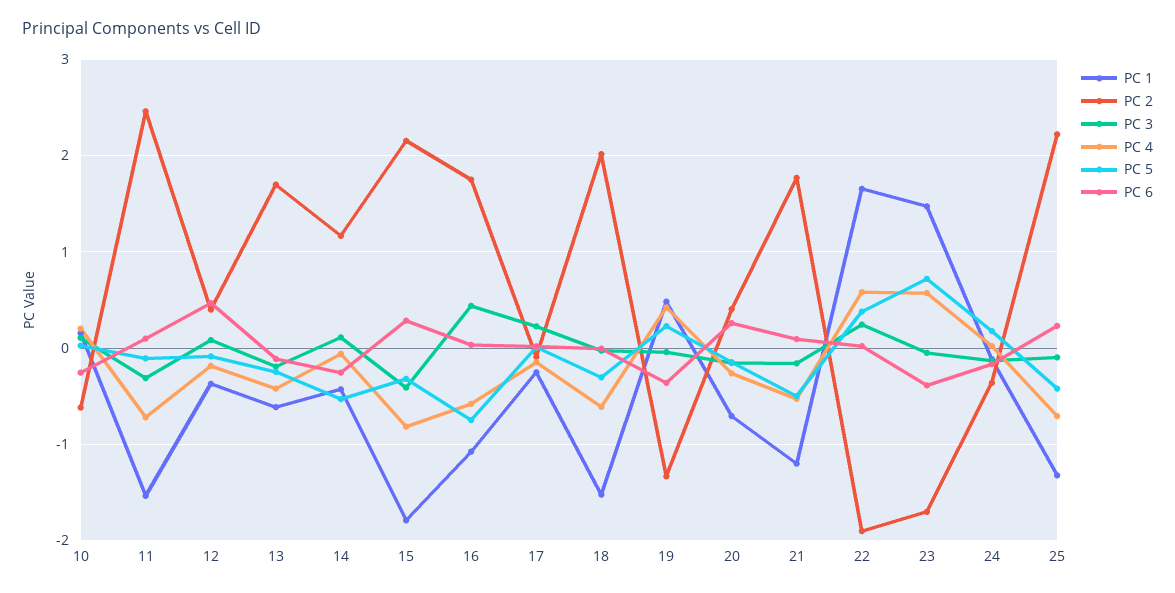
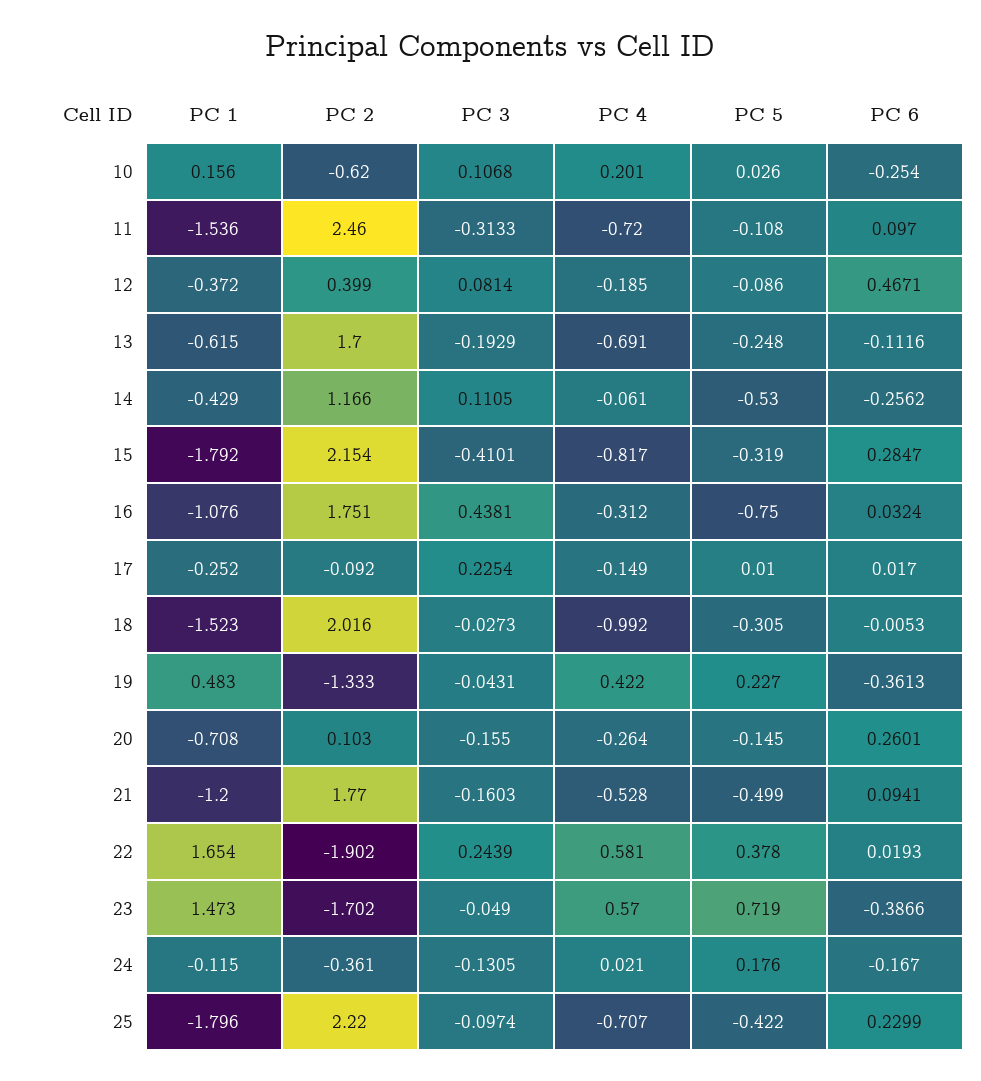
PC 4, 13: -0.4 -> -0.691
PC 4, 16: -0.6 -> -0.312
PC 4, 18: -0.6 -> -0.992
PC 2, 20: 0.4 -> 0.103
PC 1, 25: -1.3 -> -1.796

